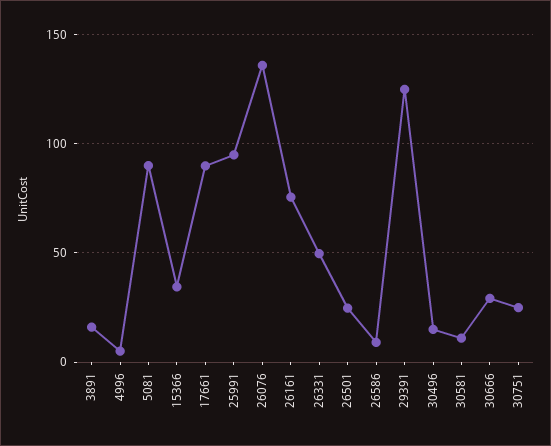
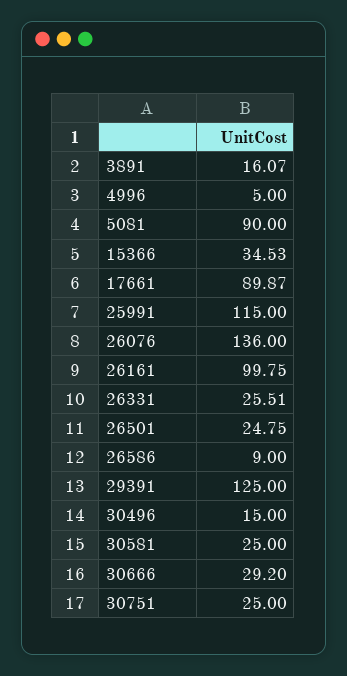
25991: 95 -> 115
26161: 75 -> 99.75
26331: 50 -> 25.51
30581: 10 -> 25

